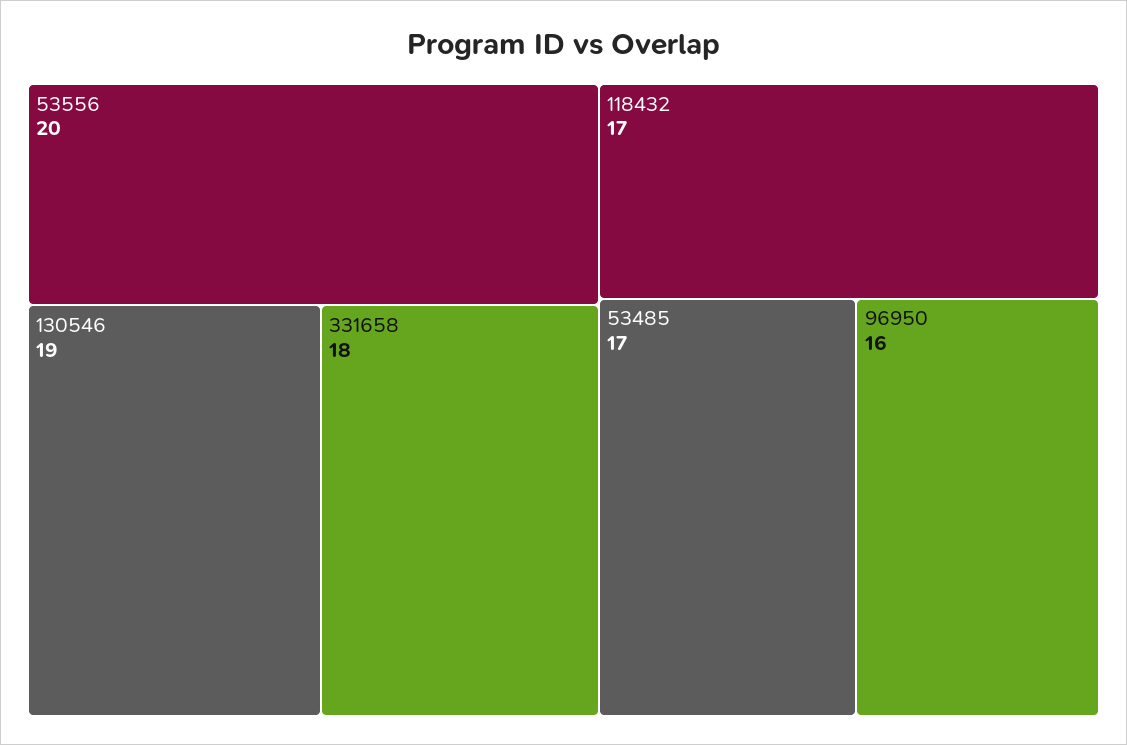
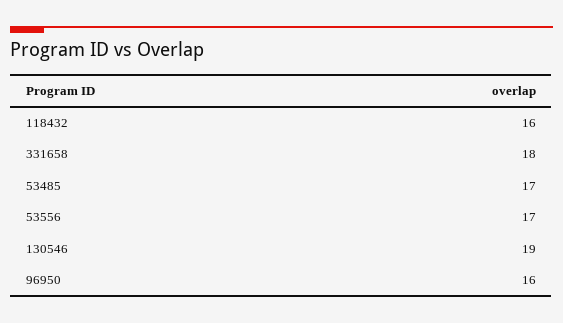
53556: 20 -> 17
118432: 17 -> 16

